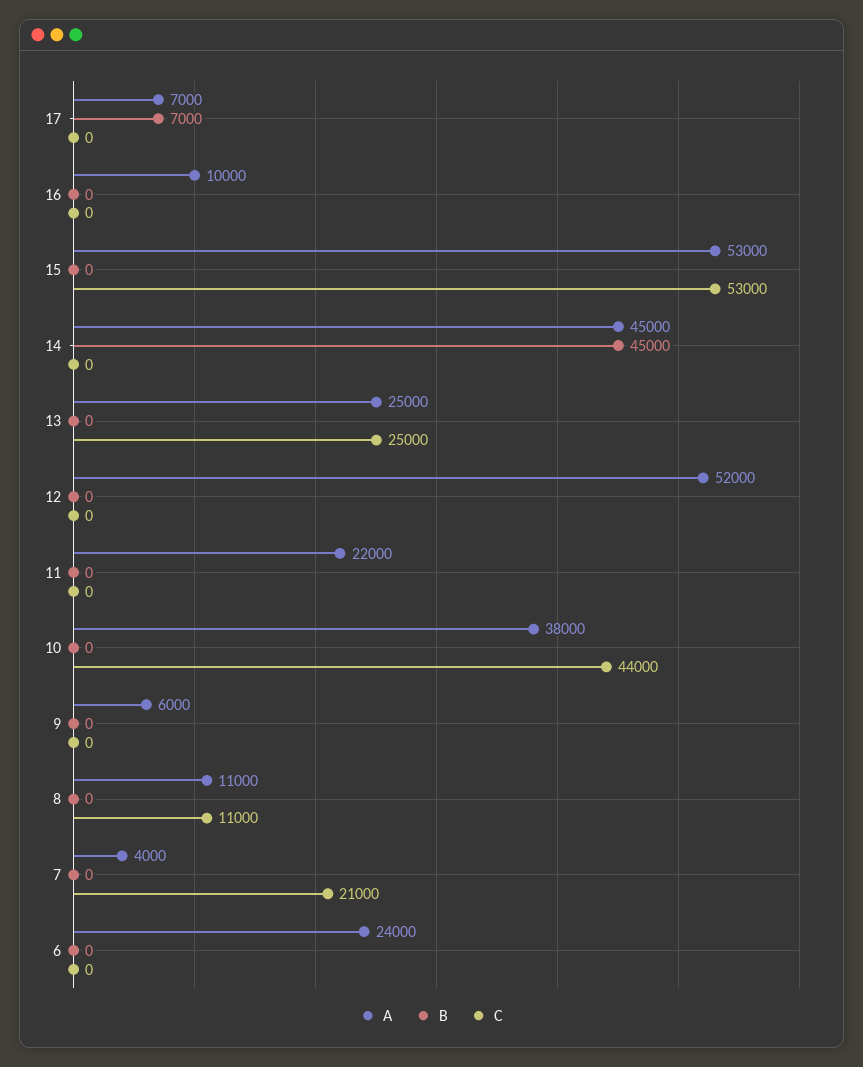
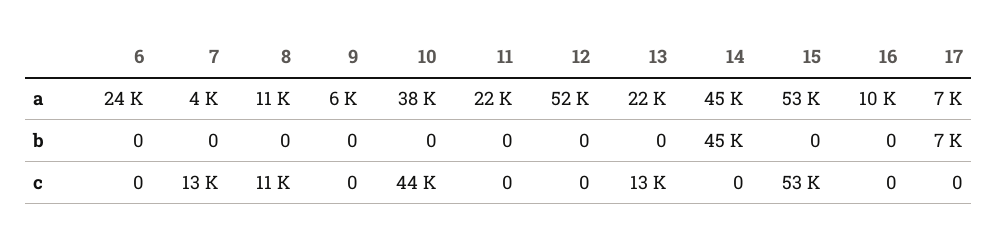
A, 13: 25000 -> 22000
C, 13: 25000 -> 13000
C, 7: 21000 -> 13000

